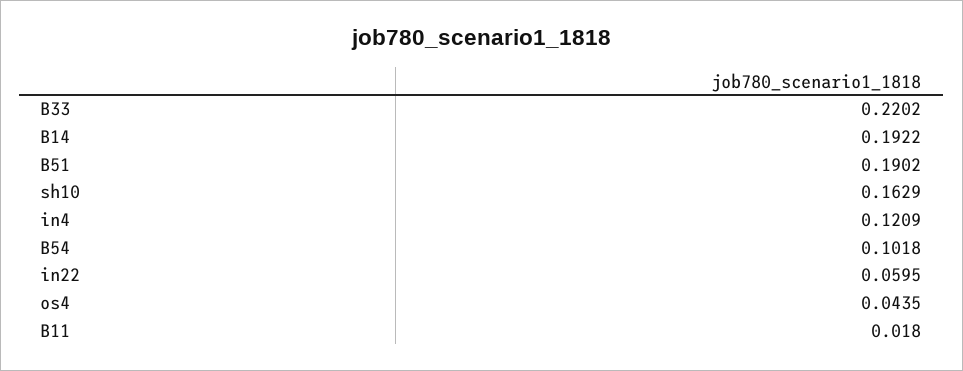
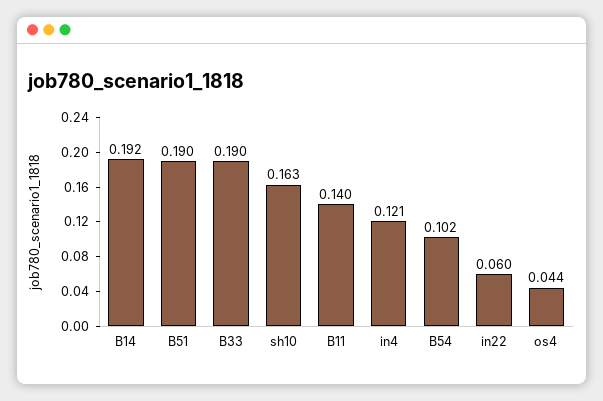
B33: 0.2202 -> 0.19
B11: 0.018 -> 0.14

